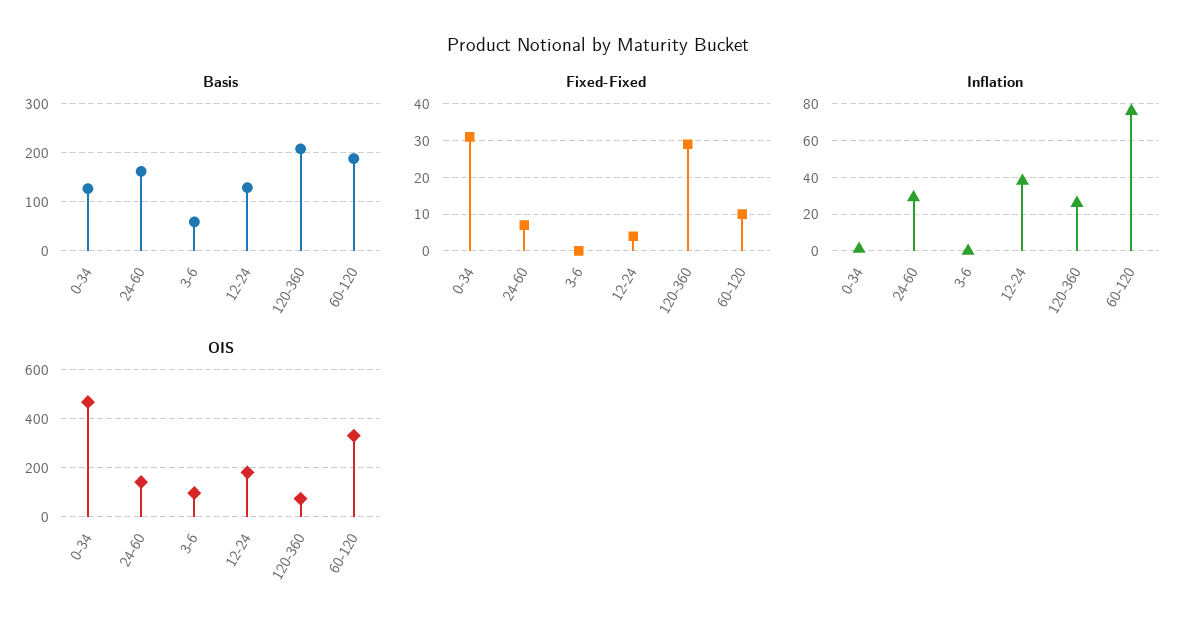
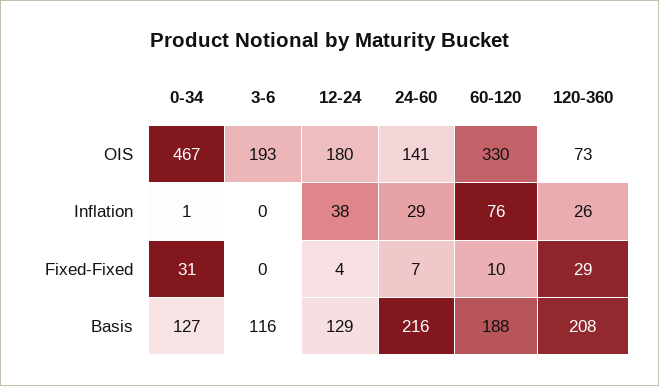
Basis, 24-60: 160 -> 216
Basis, 3-6: 60 -> 116
OIS, 3-6: 100 -> 193

